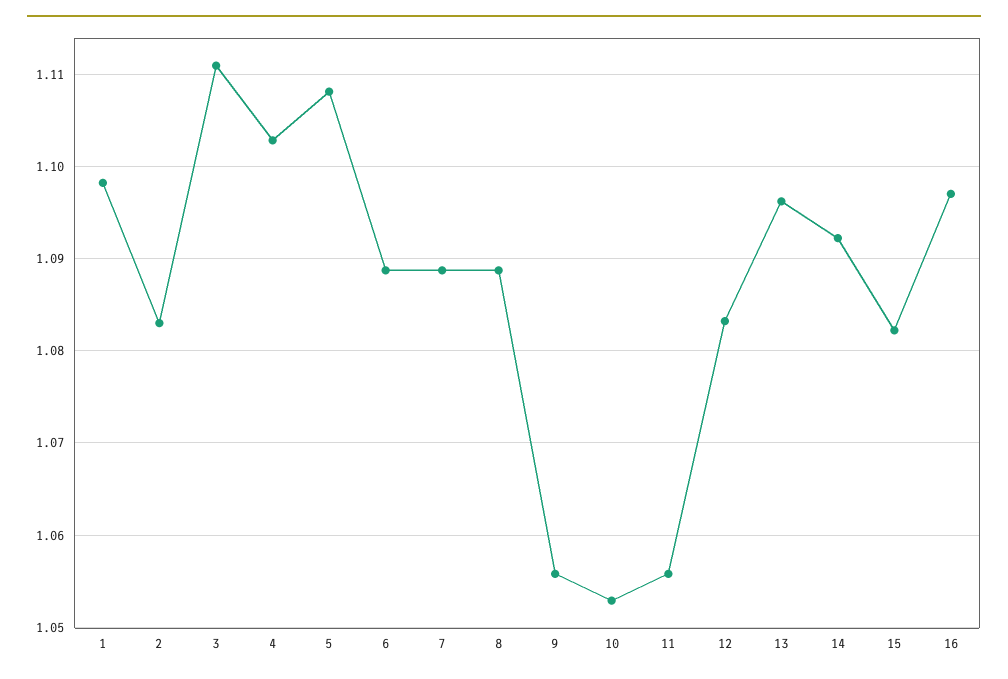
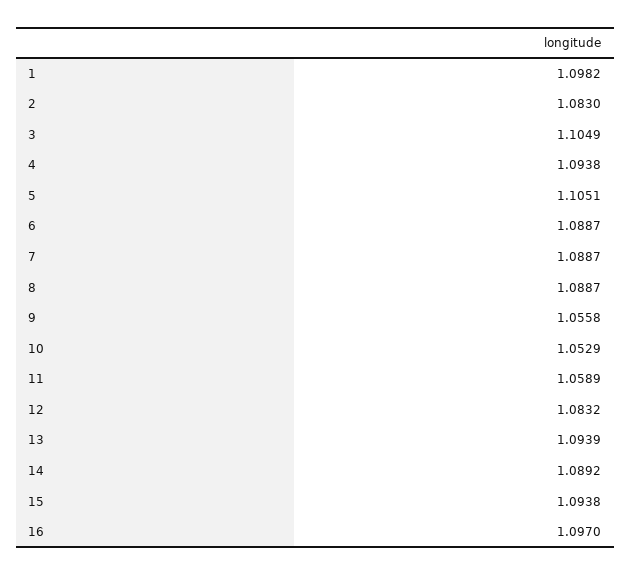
3: 1.111 -> 1.1049
4: 1.103 -> 1.0938
5: 1.108 -> 1.1051
11: 1.056 -> 1.0589
13: 1.096 -> 1.0939
14: 1.092 -> 1.0892
15: 1.082 -> 1.0938

